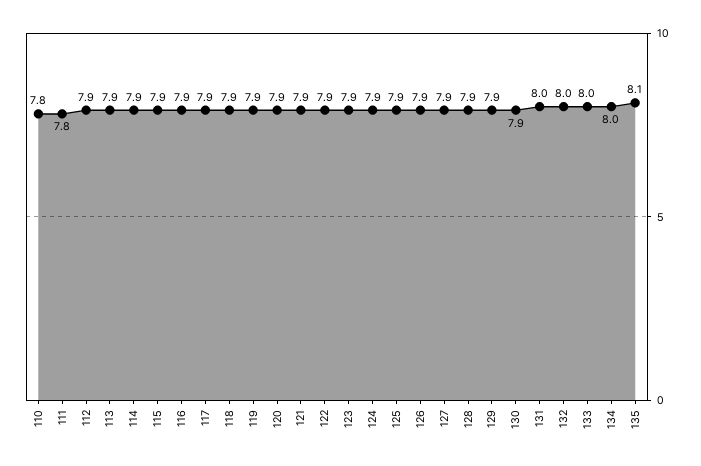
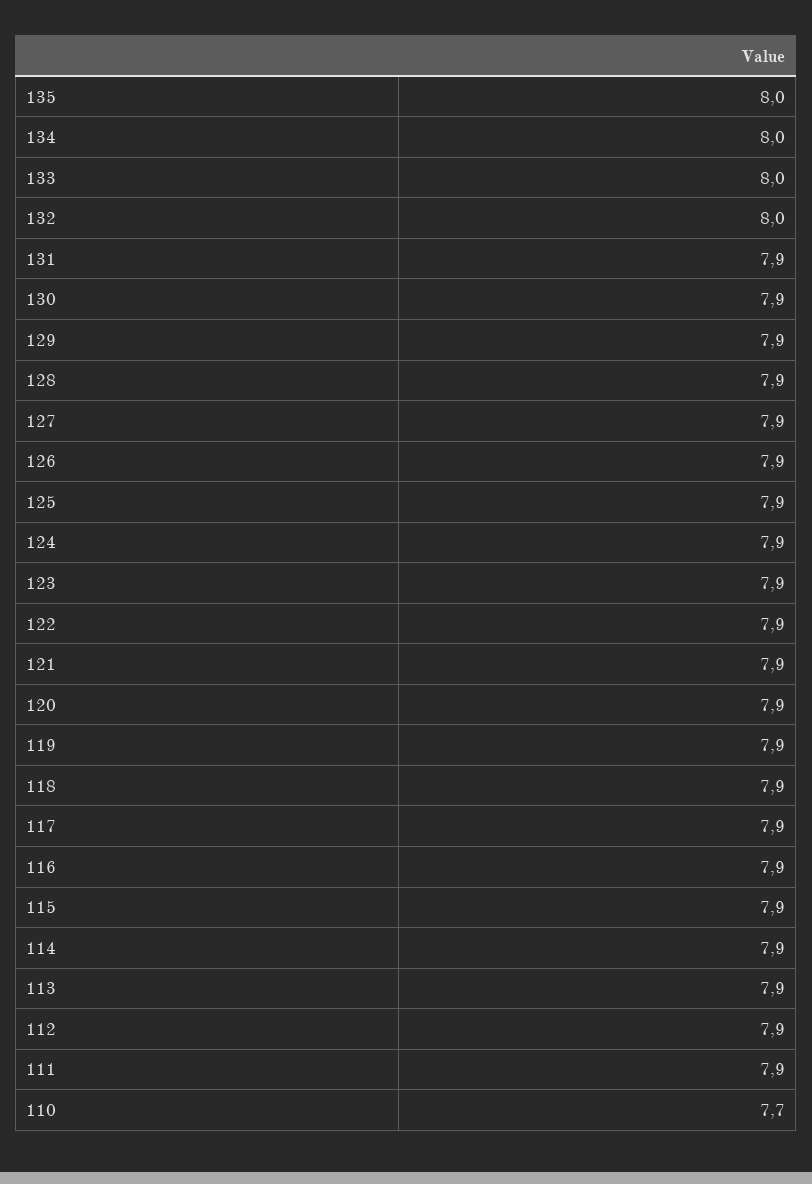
110: 7.8 -> 7.7
111: 7.8 -> 7.9
131: 8 -> 7.9
135: 8.1 -> 8

